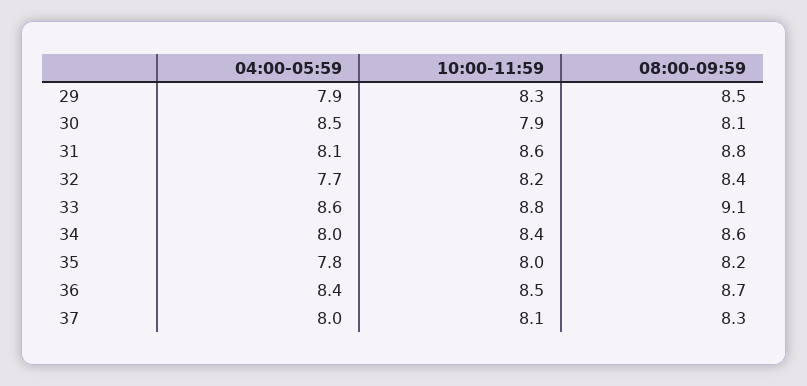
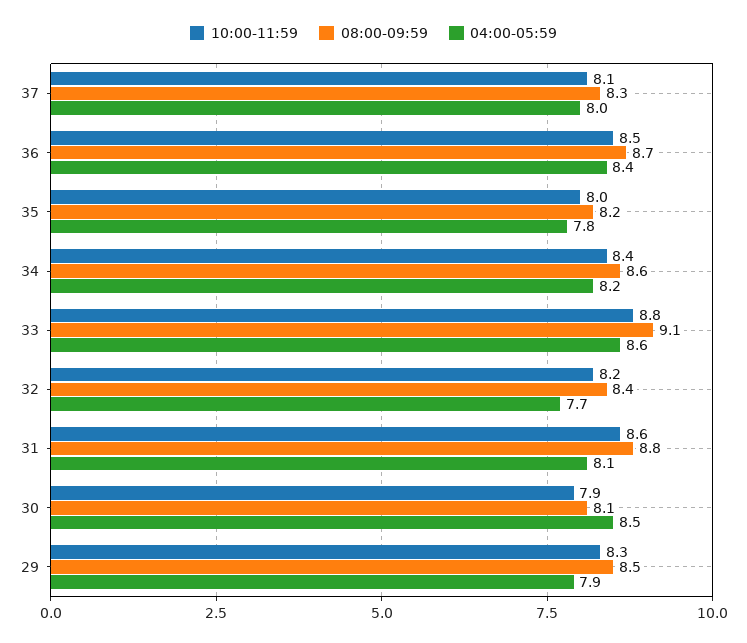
04:00-05:59, 34: 8 -> 8.2

